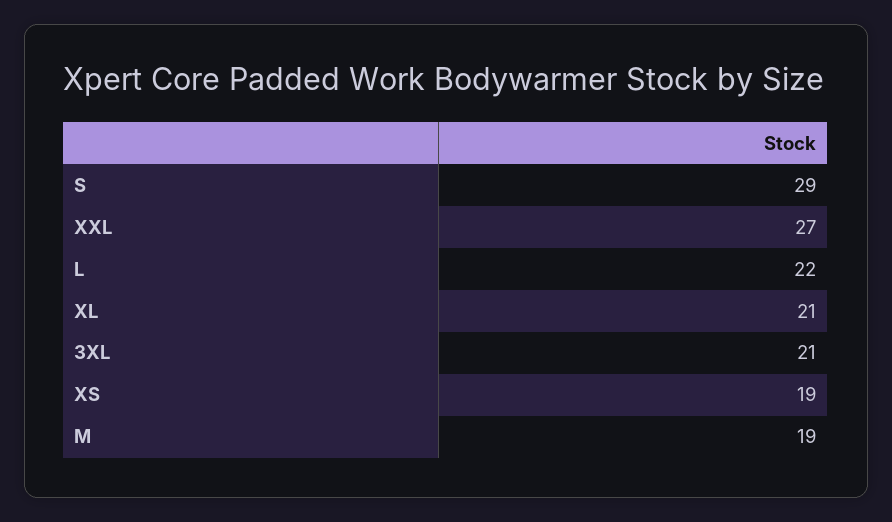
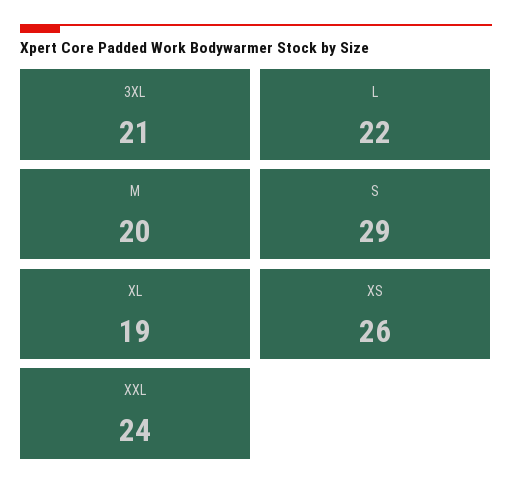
XXL: 27 -> 24
XL: 21 -> 19
XS: 19 -> 26
M: 19 -> 20

